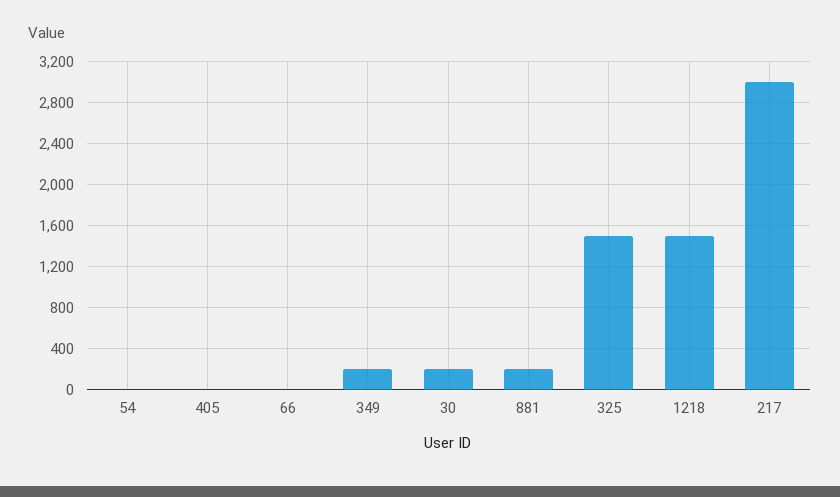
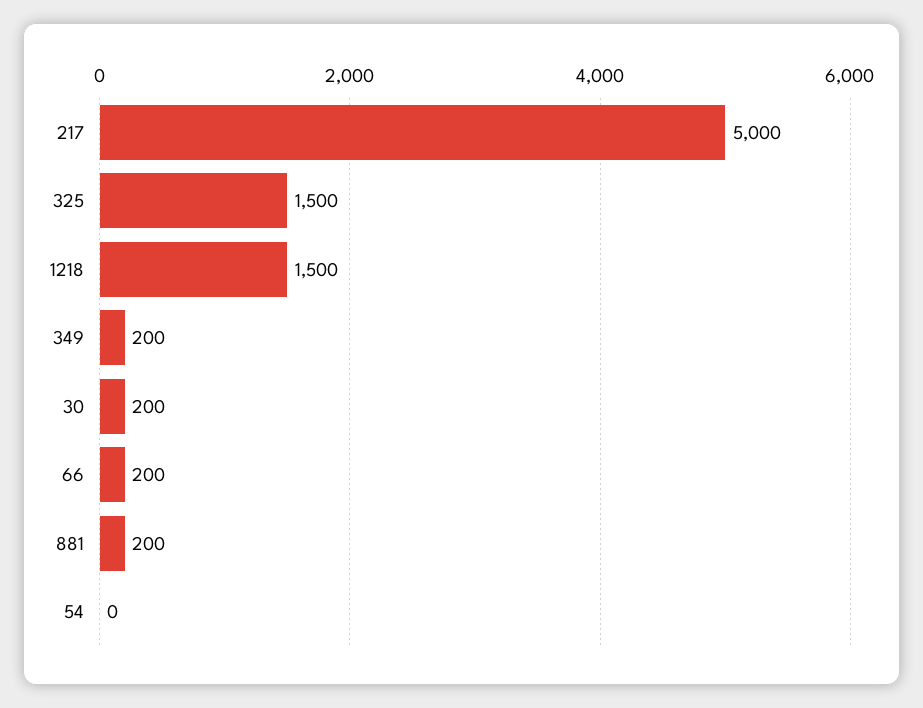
405: 0 -> none
66: 0 -> 200
217: 3000 -> 5000

